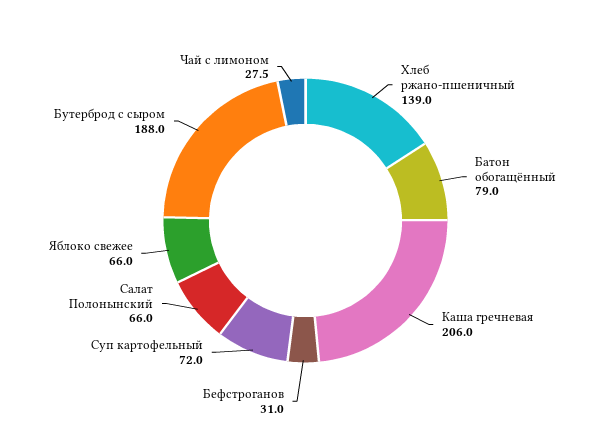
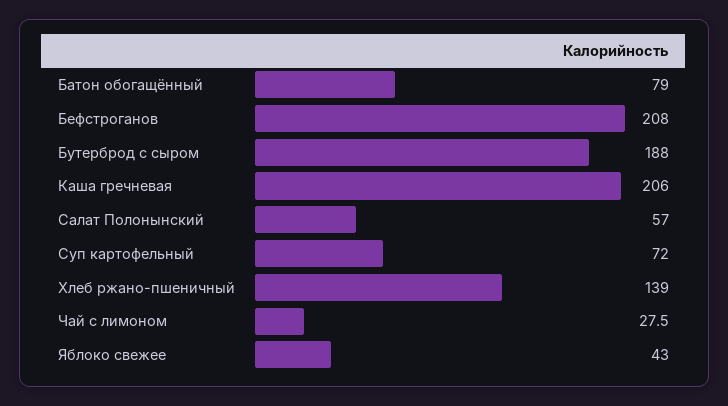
Бефстроганов: 31 -> 208
Салат Полонынский: 66 -> 57
Яблоко свежее: 66 -> 43

